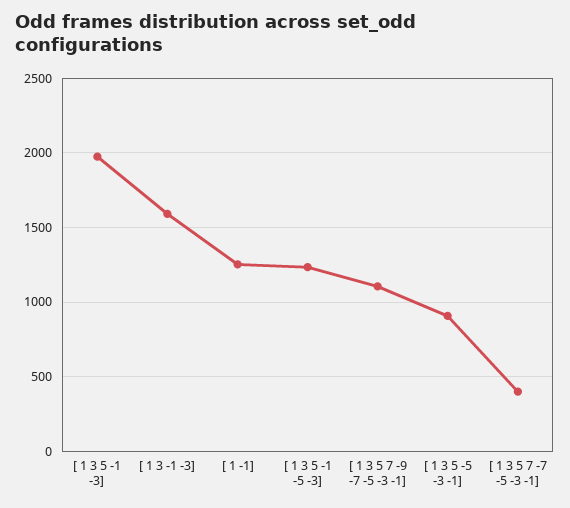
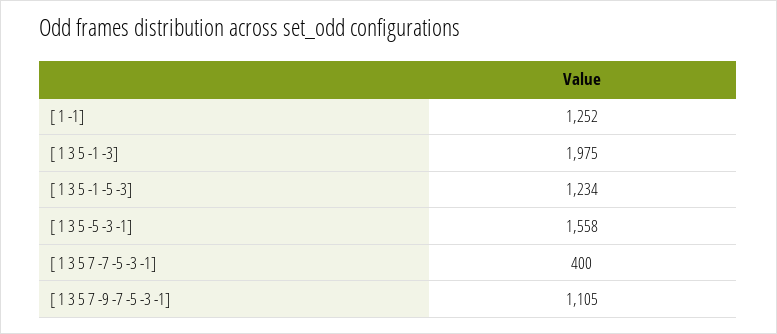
[ 1 3 -1 -3]: 1600 -> none
[ 1 3 5 -5 -3 -1]: 900 -> 1558

